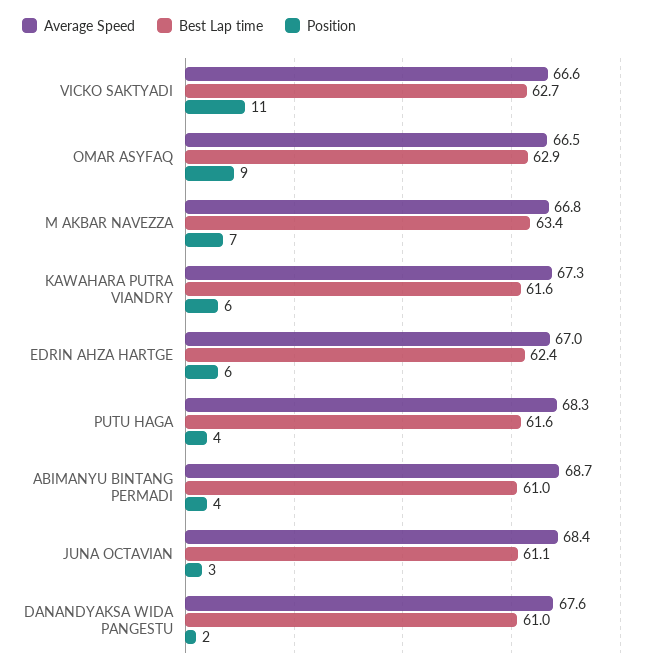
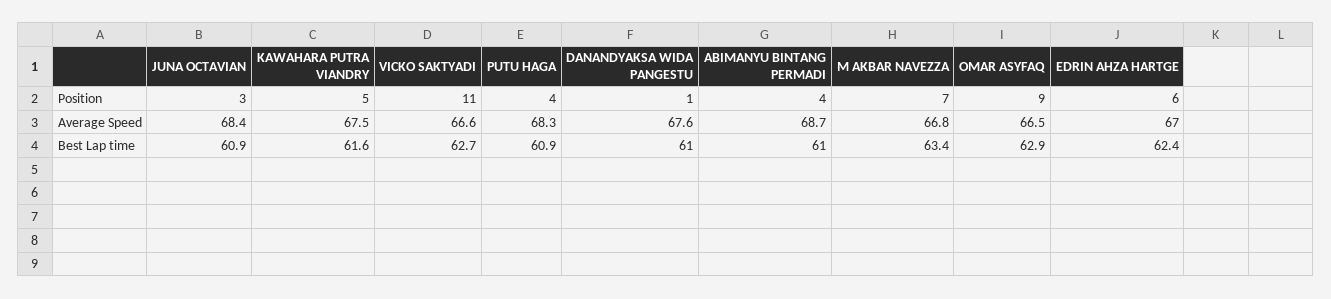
Average Speed, KAWAHARA PUTRA VIANDRY: 67.3 -> 67.5
Position, KAWAHARA PUTRA VIANDRY: 6 -> 5
Best Lap time, PUTU HAGA: 61.6 -> 60.9
Best Lap time, JUNA OCTAVIAN: 61.1 -> 60.9
Position, DANANDYAKSA WIDA PANGESTU: 2 -> 1

